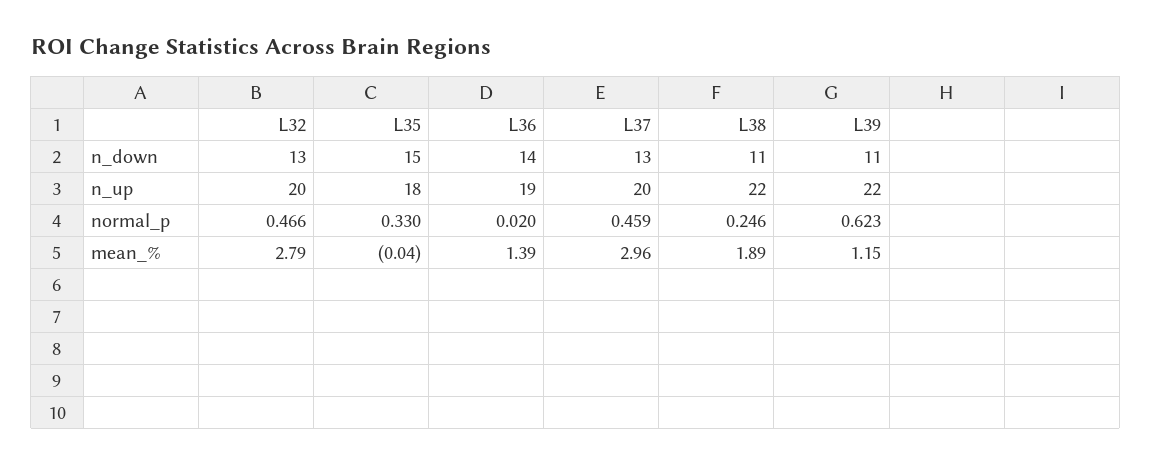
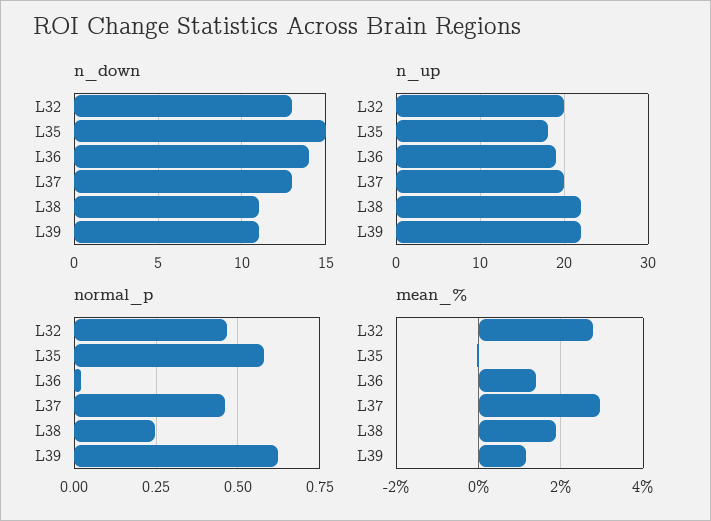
normal_p, L35: 0.33 -> 0.575

